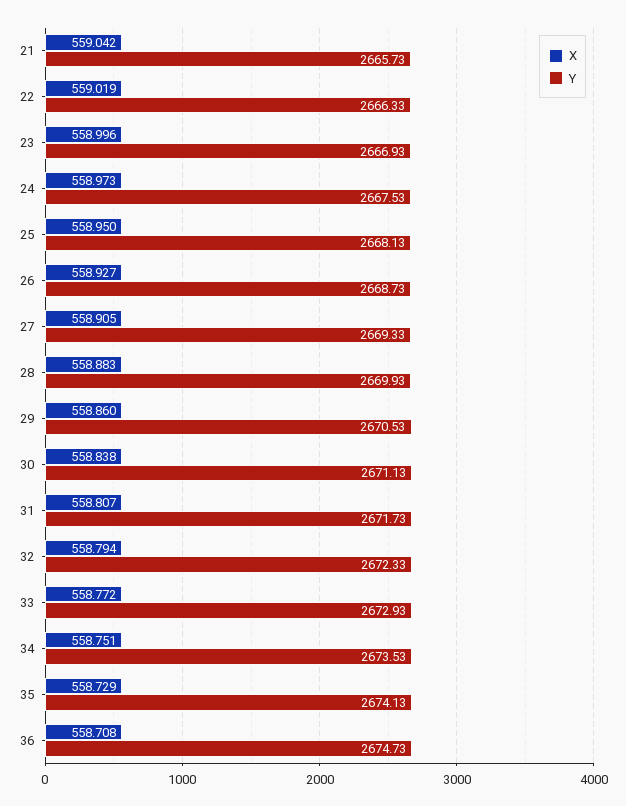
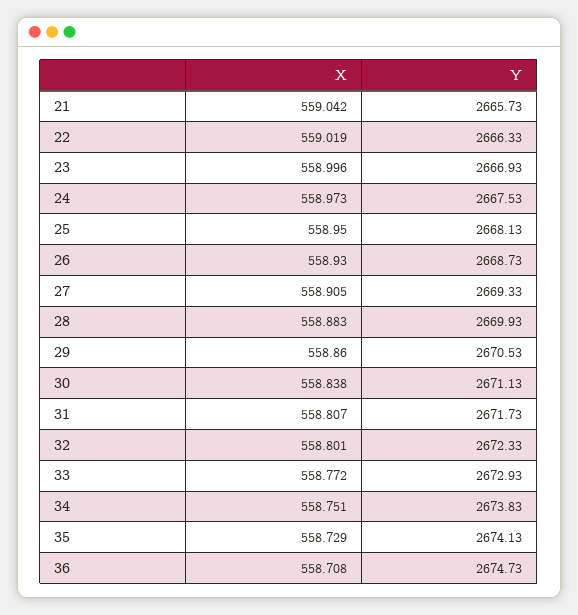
X, 26: 558.927 -> 558.93
X, 32: 558.794 -> 558.801
Y, 34: 2673.53 -> 2673.83

